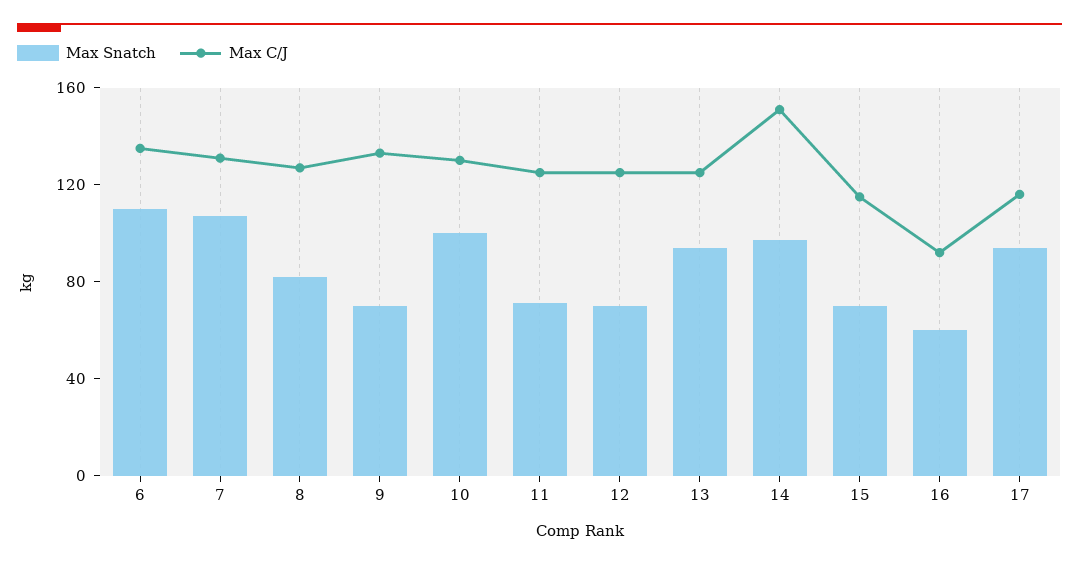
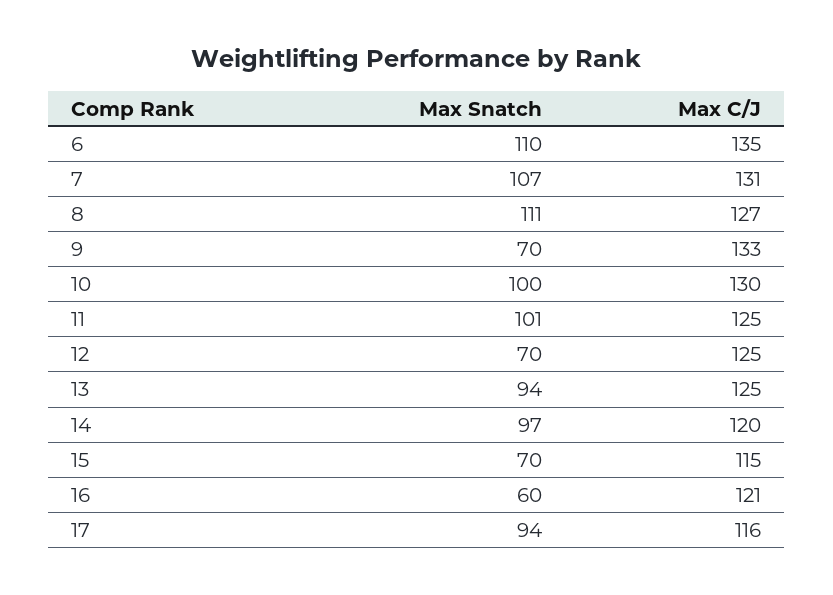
Max Snatch, 8: 80 -> 111
Max Snatch, 11: 70 -> 101
Max C/J, 14: 150 -> 120
Max C/J, 16: 90 -> 121

